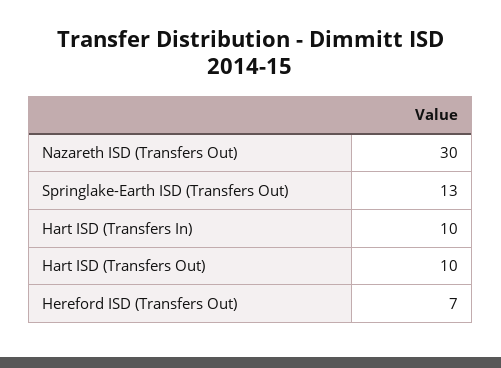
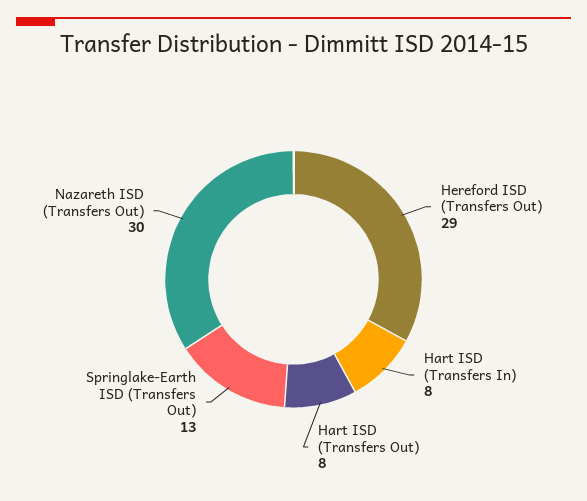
Hart ISD (Transfers In): 10 -> 8
Hart ISD (Transfers Out): 10 -> 8
Hereford ISD (Transfers Out): 7 -> 29

